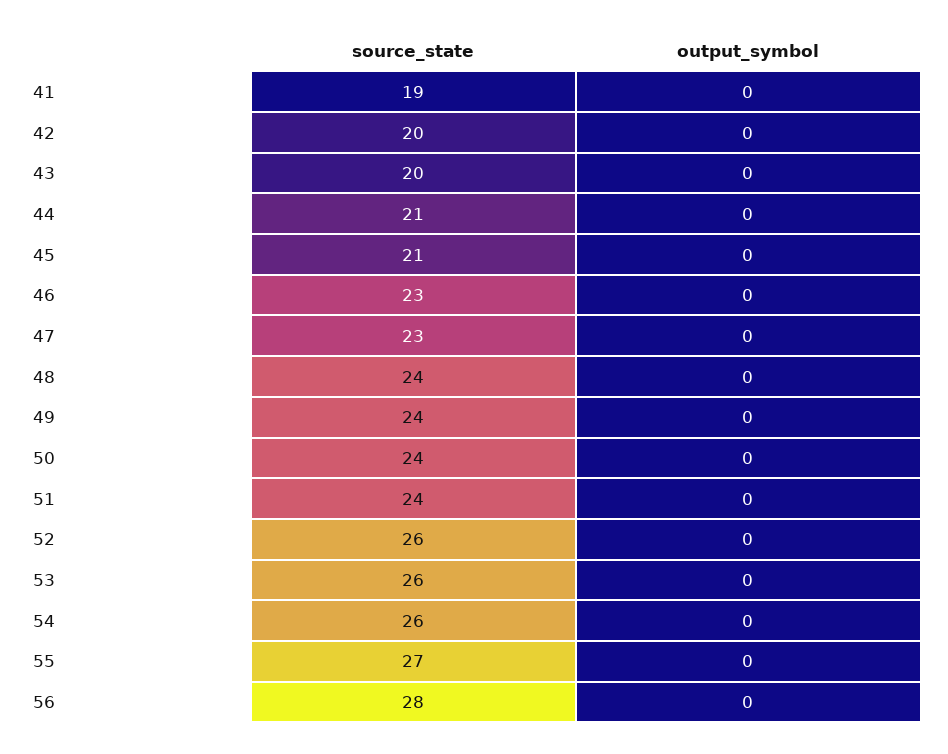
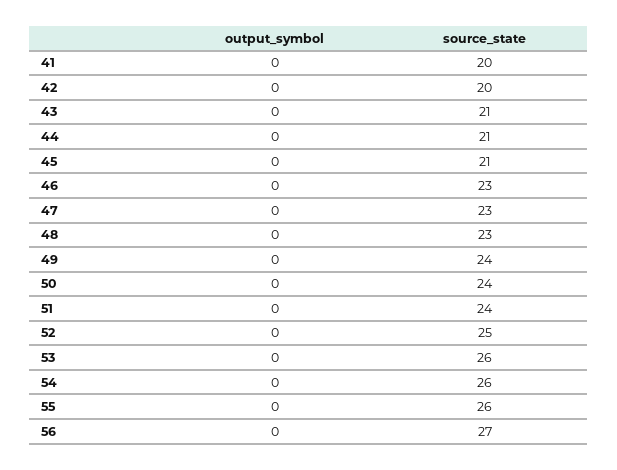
source_state, 41: 19 -> 20
source_state, 43: 20 -> 21
source_state, 48: 24 -> 23
source_state, 52: 26 -> 25
source_state, 55: 27 -> 26
source_state, 56: 28 -> 27

